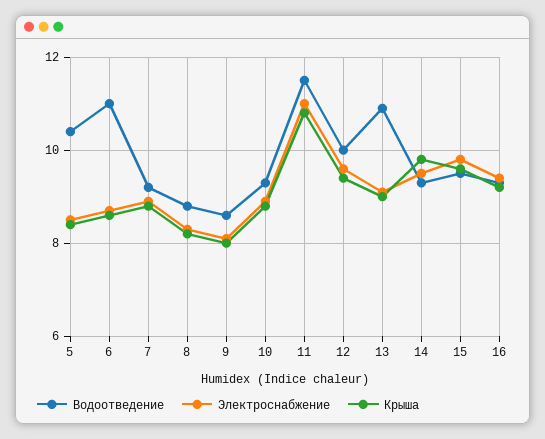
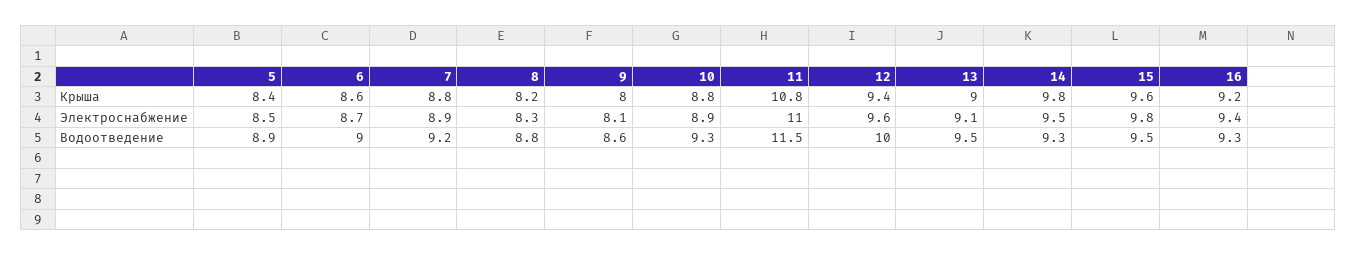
Водоотведение, 5: 10.5 -> 8.9
Водоотведение, 6: 11 -> 9
Водоотведение, 13: 11 -> 9.5

